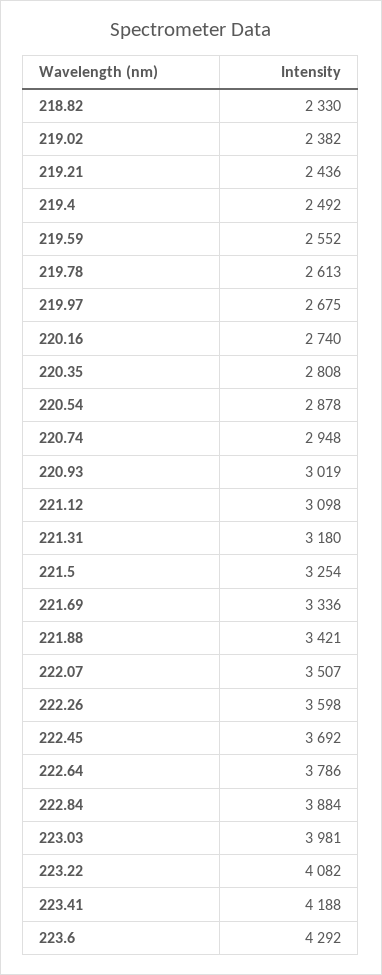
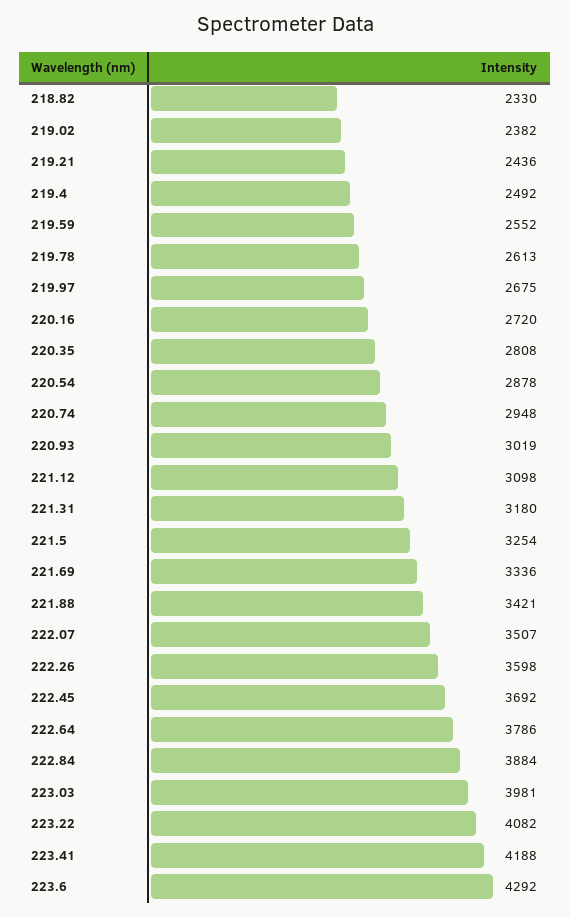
220.16: 2740 -> 2720

